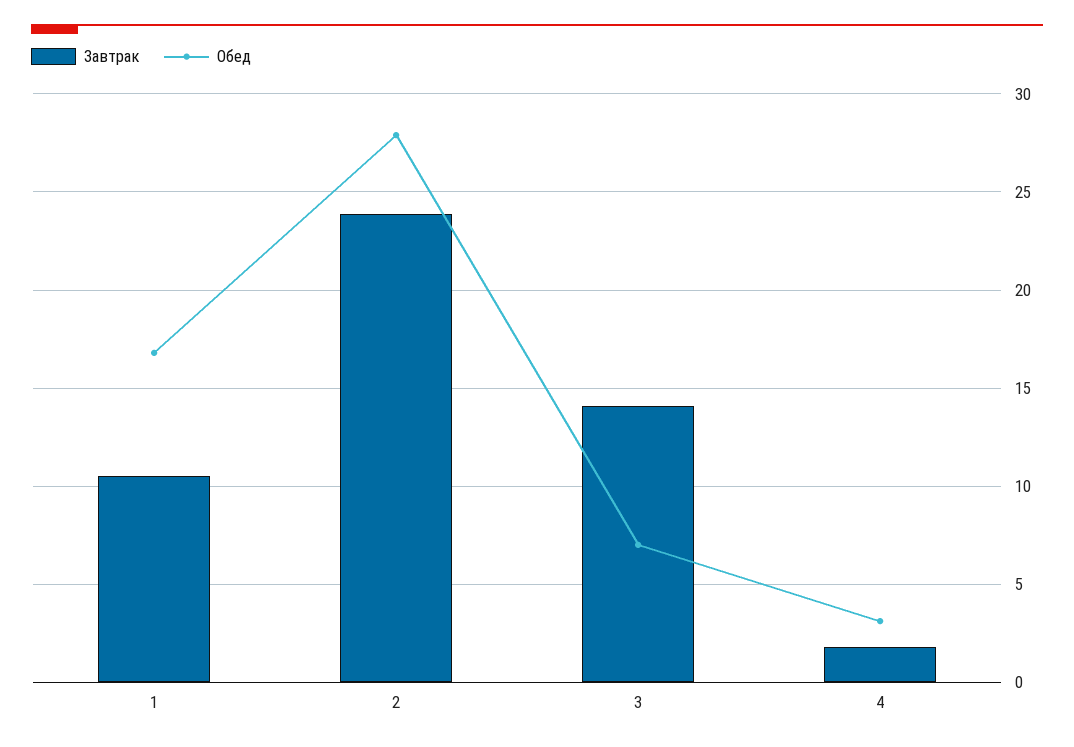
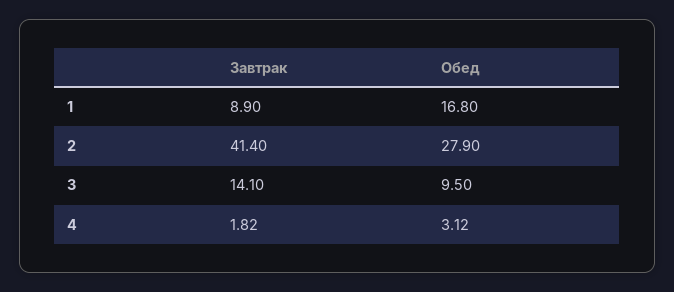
Завтрак, 1: 10.5 -> 8.9
Завтрак, 2: 24 -> 41.4
Обед, 3: 7 -> 9.5

